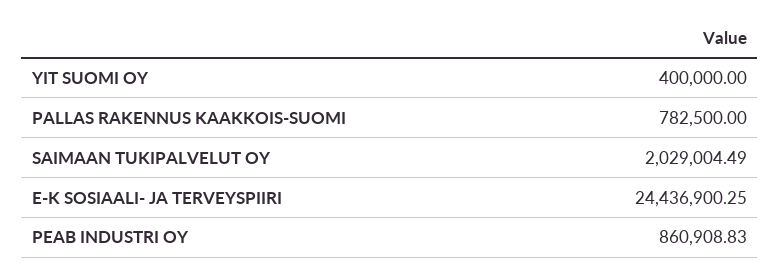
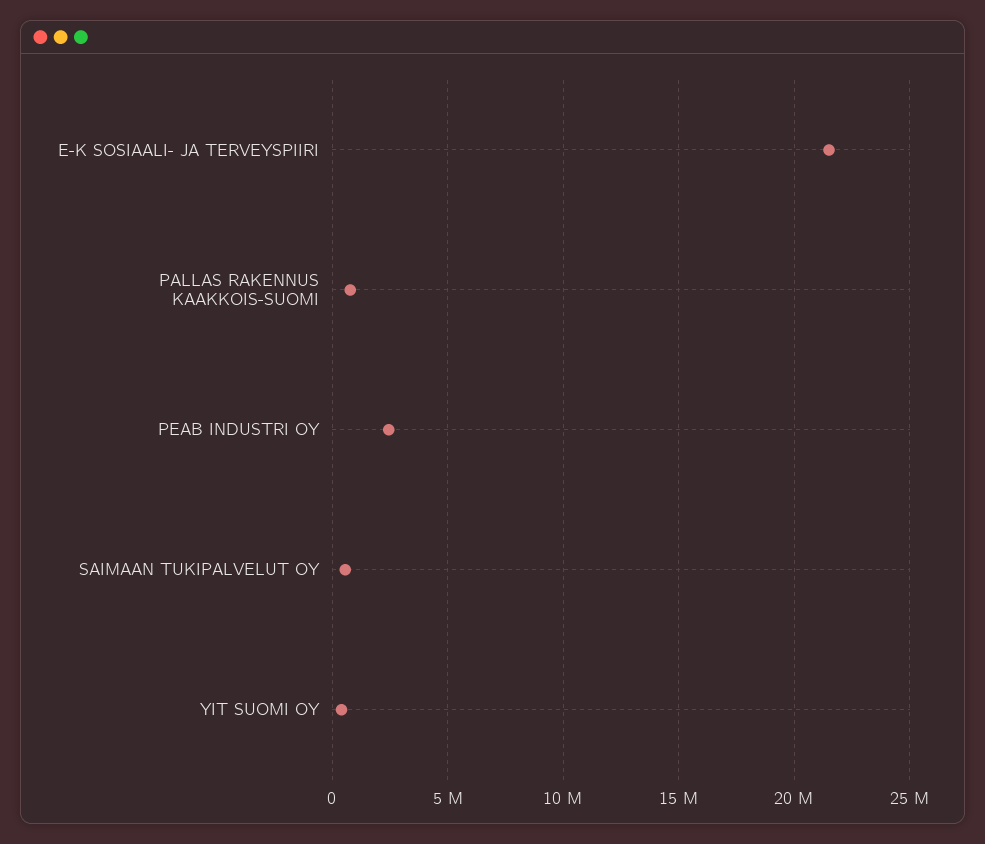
SAIMAAN TUKIPALVELUT OY: 2029004.49 -> 500000
E-K SOSIAALI- JA TERVEYSPIIRI: 24436900.25 -> 21500000
PEAB INDUSTRI OY: 860908.83 -> 2500000

